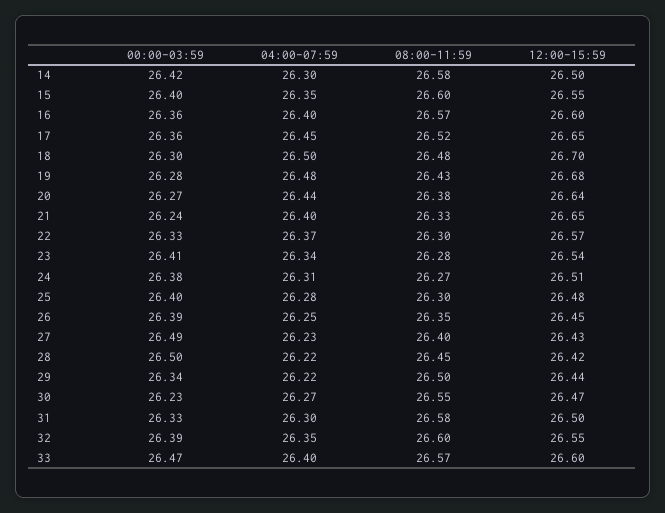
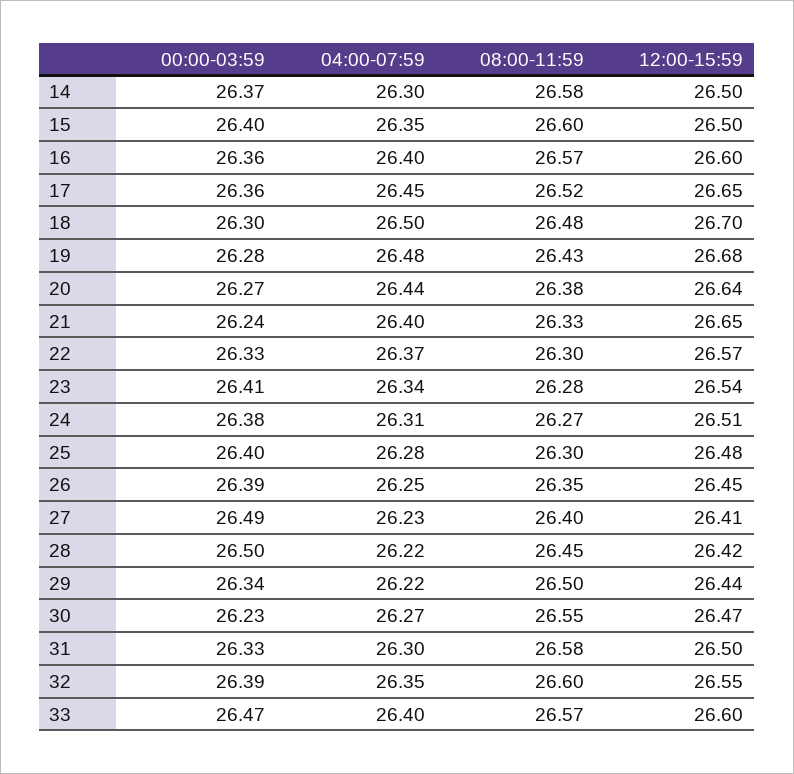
00:00-03:59, 14: 26.42 -> 26.37
12:00-15:59, 15: 26.55 -> 26.5
12:00-15:59, 27: 26.43 -> 26.41

